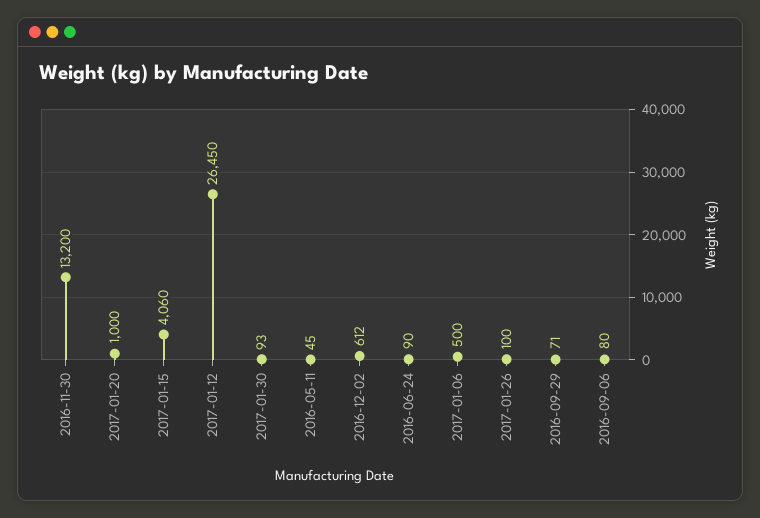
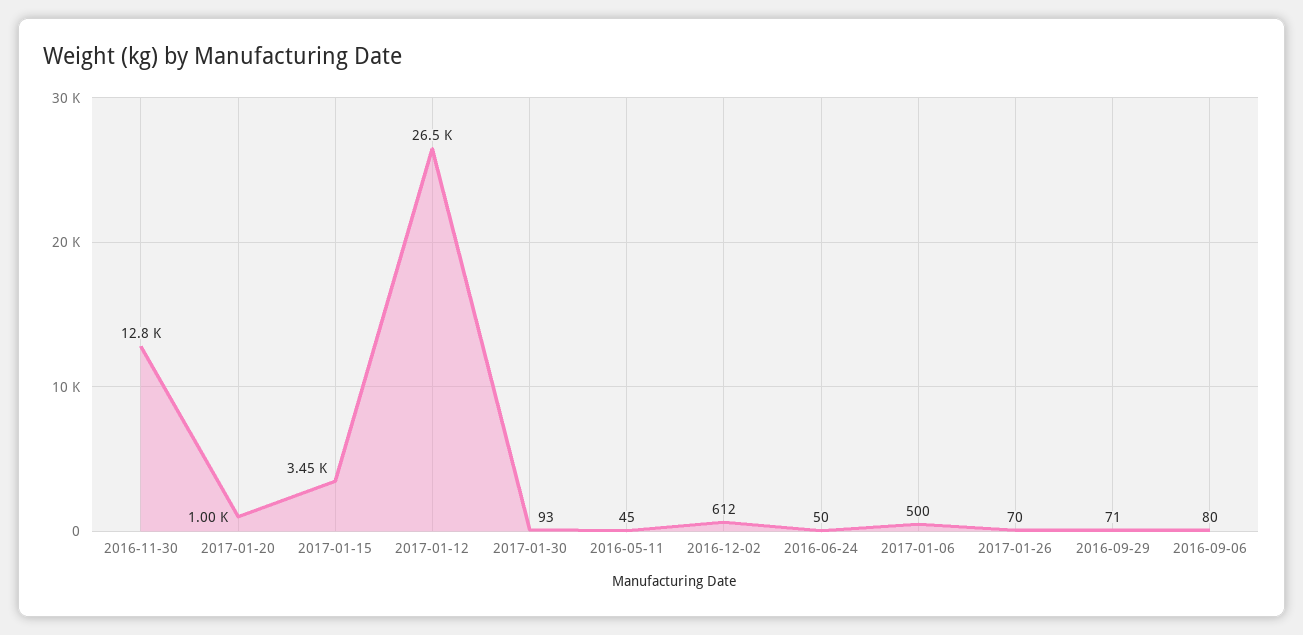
2016-11-30: 13200 -> 12800
2017-01-15: 4060 -> 3450
2016-06-24: 90 -> 50
2017-01-26: 100 -> 70

